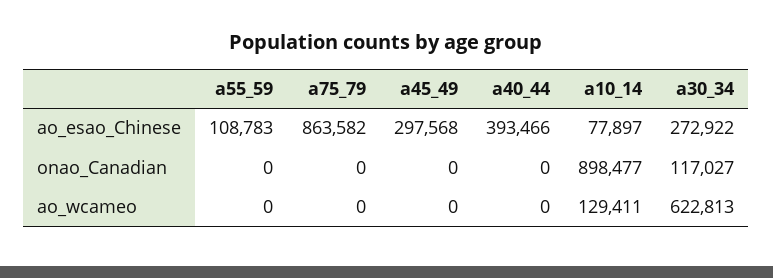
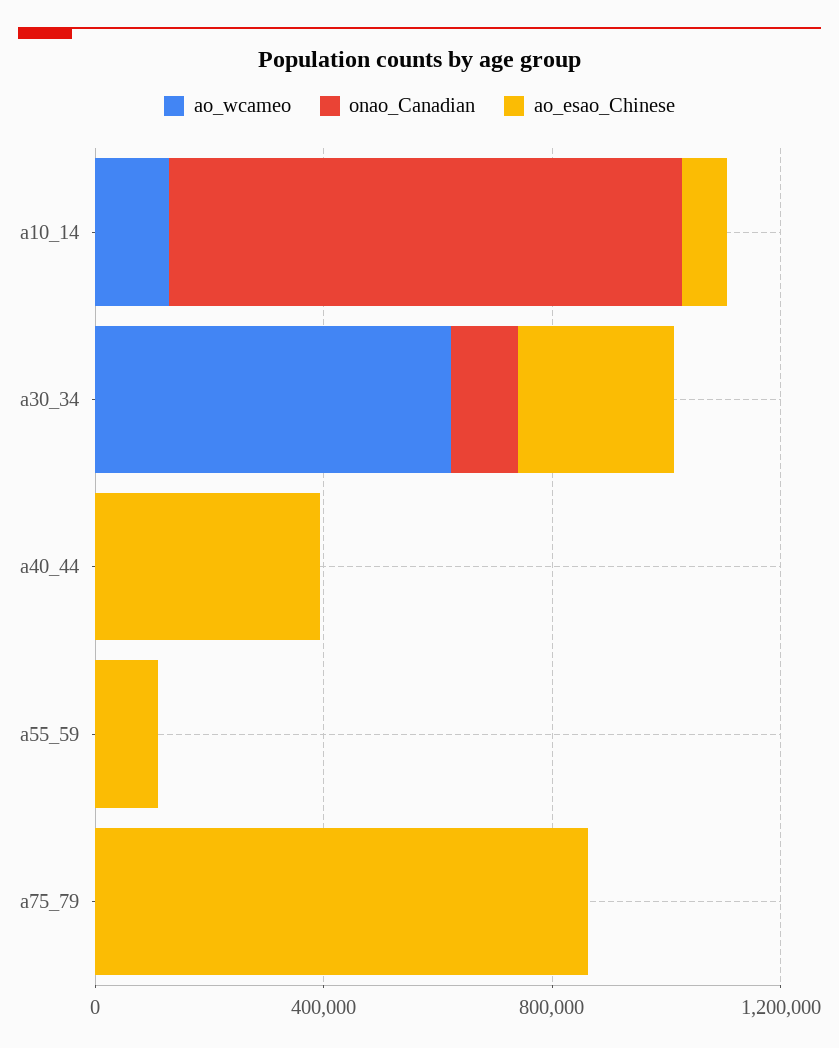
ao_esao_Chinese, a45_49: 297568 -> none
onao_Canadian, a45_49: 0 -> none
ao_wcameo, a45_49: 0 -> none

